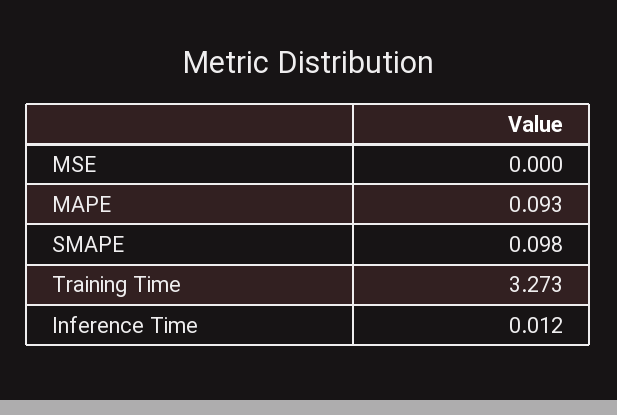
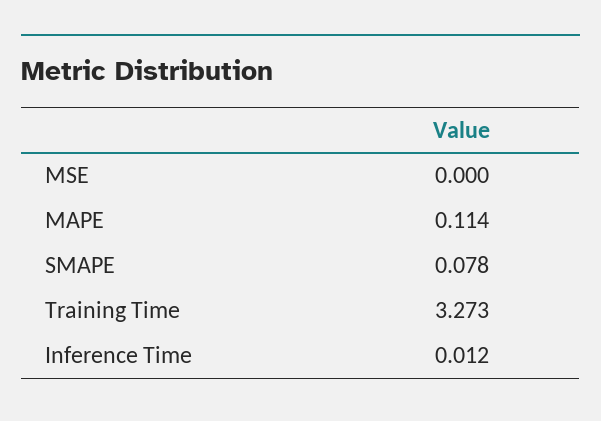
MAPE: 0.093 -> 0.114
SMAPE: 0.098 -> 0.078

